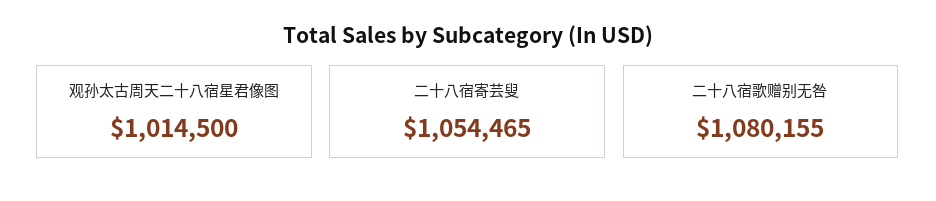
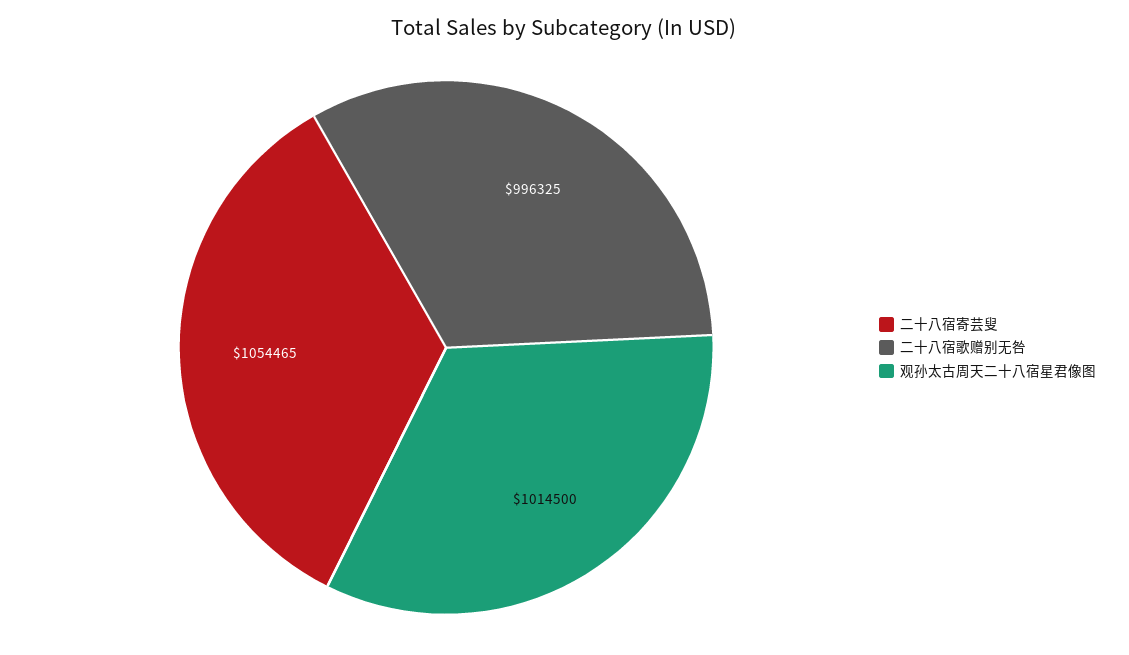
二十八宿歌赠别无咎: 1080155 -> 996325

